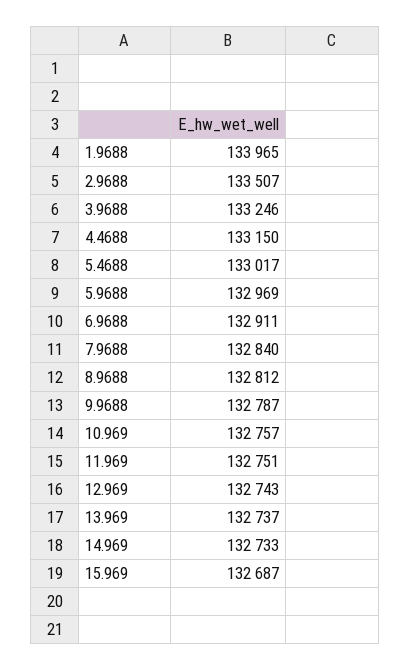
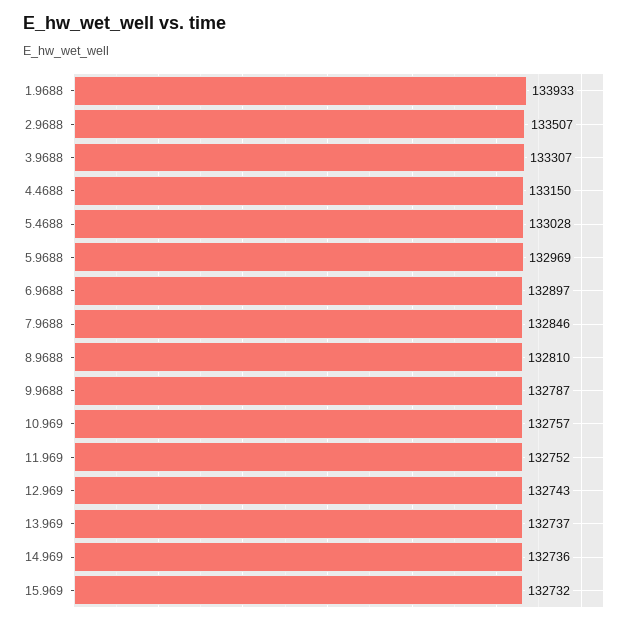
1.9688: 133965 -> 133933
3.9688: 133246 -> 133307
5.4688: 133017 -> 133028
6.9688: 132911 -> 132897
7.9688: 132840 -> 132846
8.9688: 132812 -> 132810
11.969: 132751 -> 132752
14.969: 132733 -> 132736
15.969: 132687 -> 132732

